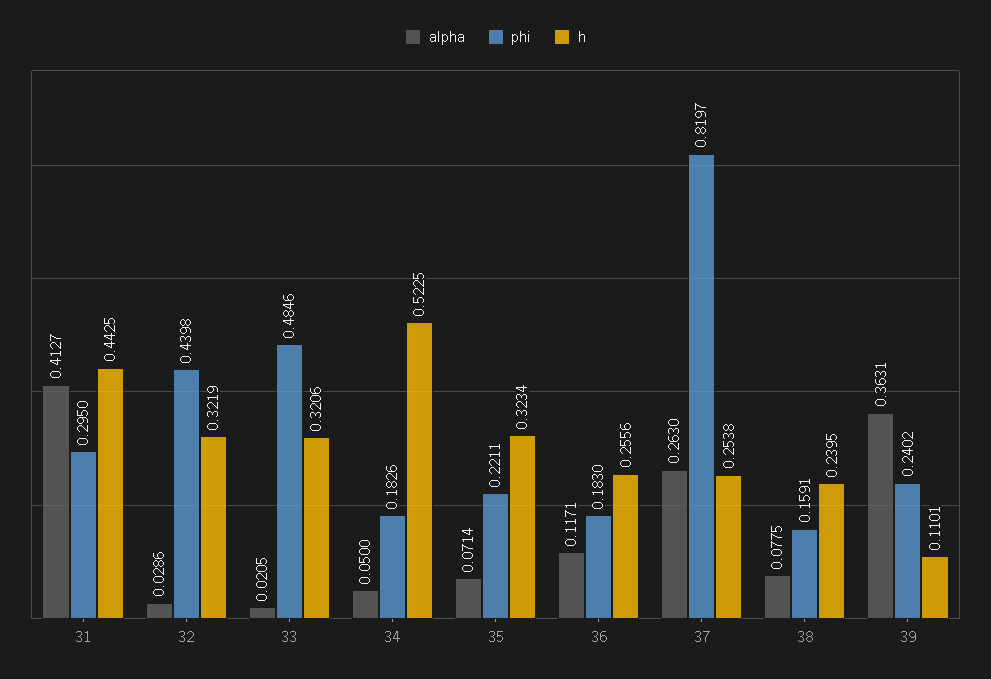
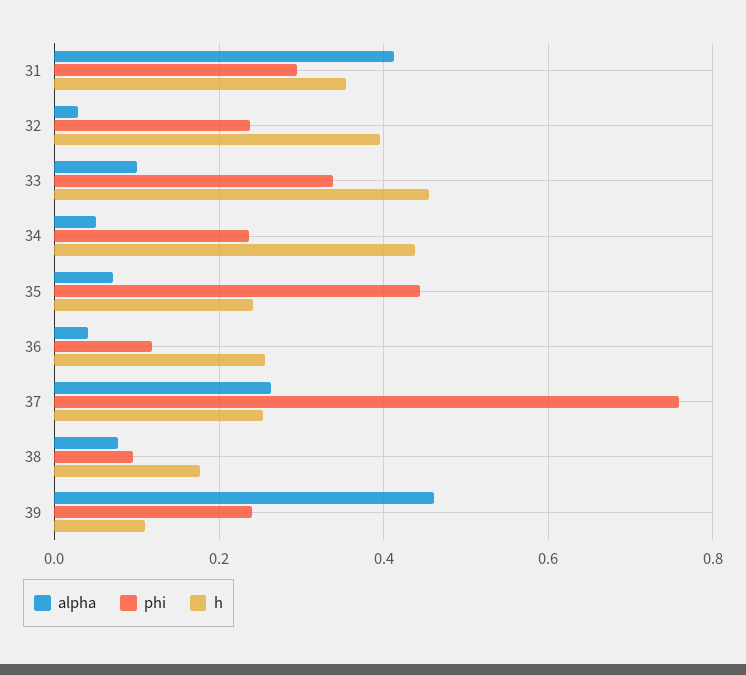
h, 31: 0.4425 -> 0.36
phi, 32: 0.4398 -> 0.24
h, 32: 0.3219 -> 0.4
alpha, 33: 0.0205 -> 0.1
phi, 33: 0.4846 -> 0.34
h, 33: 0.3206 -> 0.46
phi, 34: 0.1826 -> 0.24
h, 34: 0.5225 -> 0.44
phi, 35: 0.2211 -> 0.44
h, 35: 0.3234 -> 0.24
alpha, 36: 0.1171 -> 0.04
phi, 36: 0.183 -> 0.12
phi, 37: 0.8197 -> 0.76
phi, 38: 0.1591 -> 0.1
h, 38: 0.2395 -> 0.18
alpha, 39: 0.3631 -> 0.46

